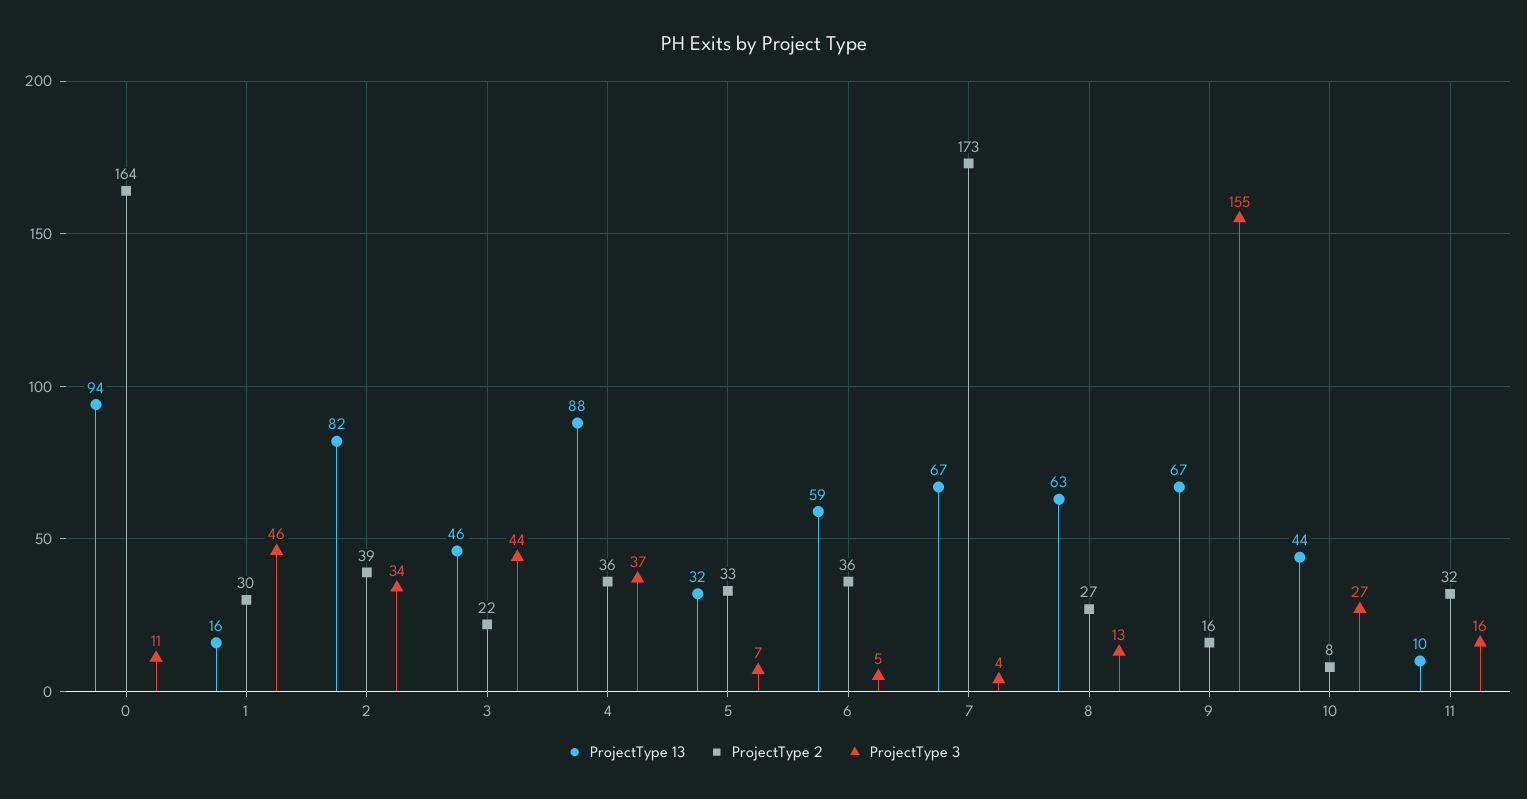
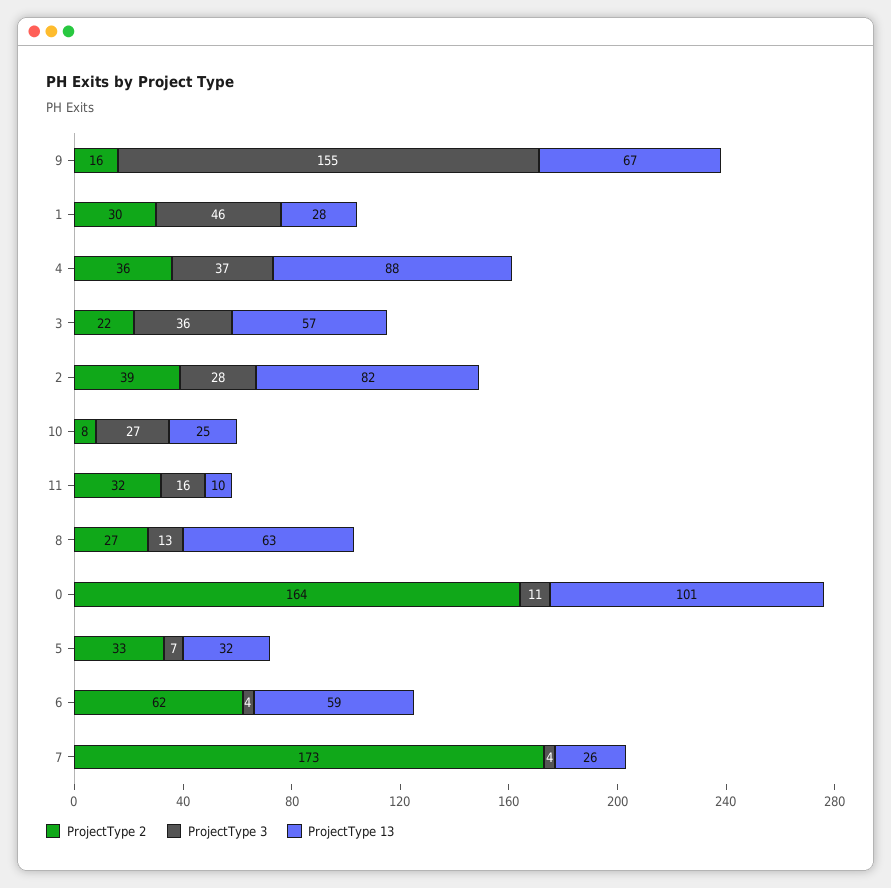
ProjectType 13, 0: 94 -> 101
ProjectType 13, 1: 16 -> 28
ProjectType 3, 2: 34 -> 28
ProjectType 13, 3: 46 -> 57
ProjectType 3, 3: 44 -> 36
ProjectType 2, 6: 36 -> 62
ProjectType 3, 6: 5 -> 4
ProjectType 13, 7: 67 -> 26
ProjectType 13, 10: 44 -> 25

